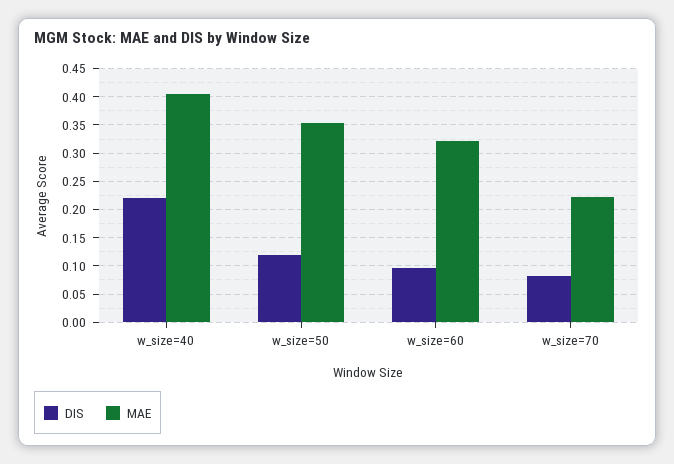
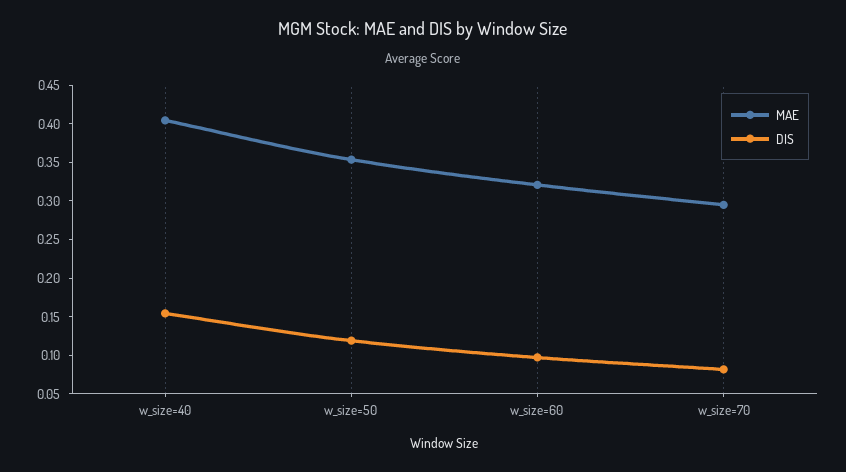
DIS, w_size=40: 0.225 -> 0.15
MAE, w_size=70: 0.225 -> 0.3

